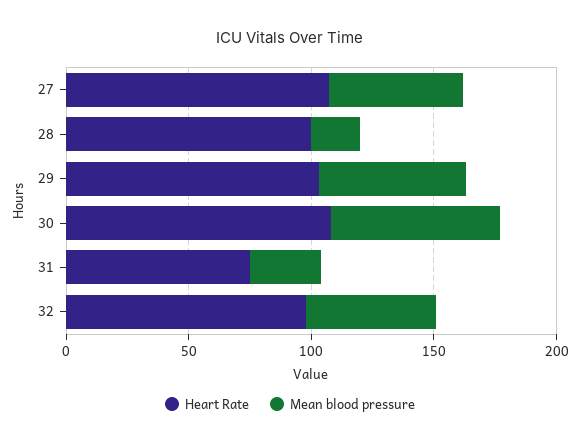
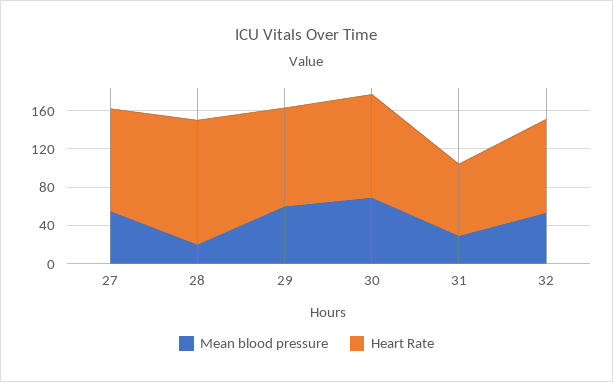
Heart Rate, 28: 100 -> 130

